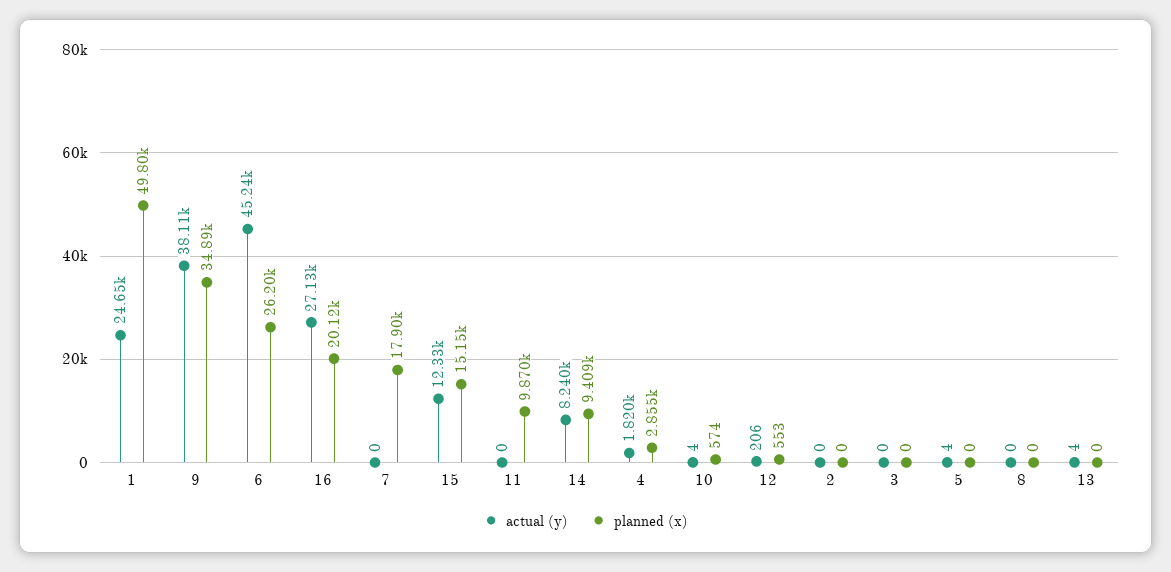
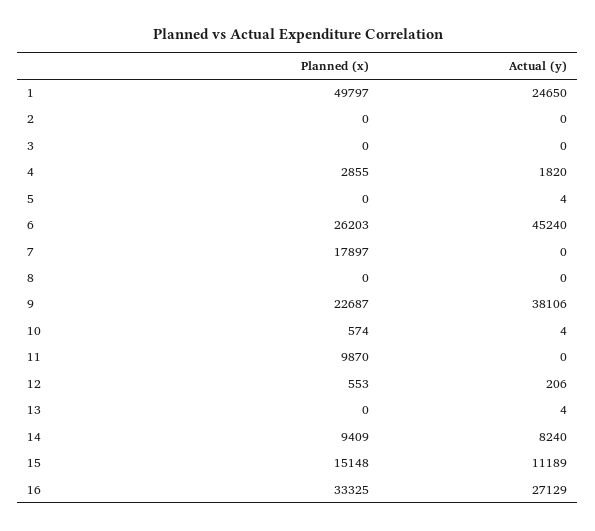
planned (x), 9: 34890 -> 22687
planned (x), 16: 20120 -> 33325
actual (y), 15: 12330 -> 11189

